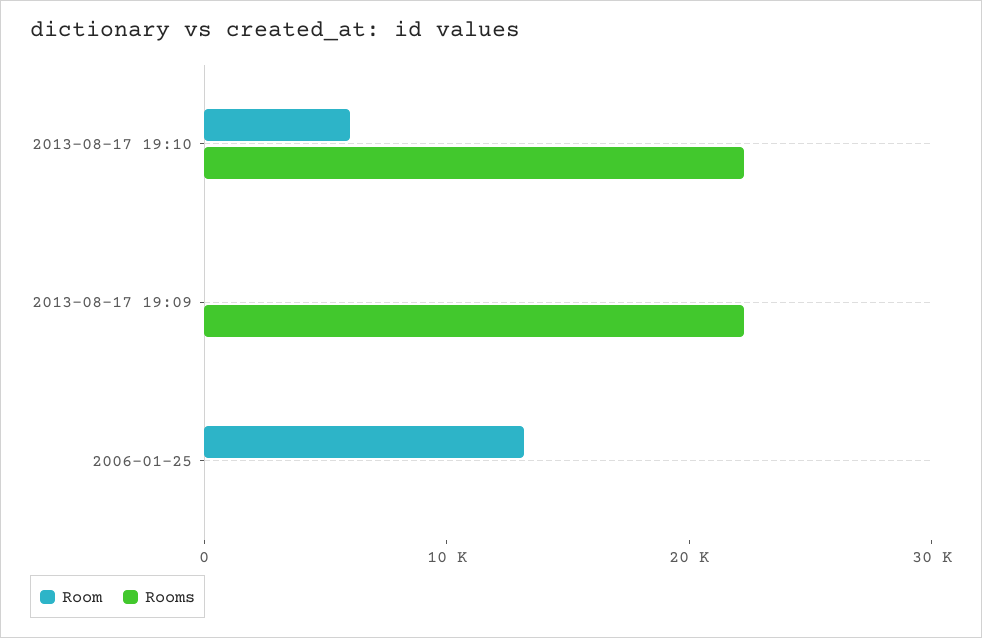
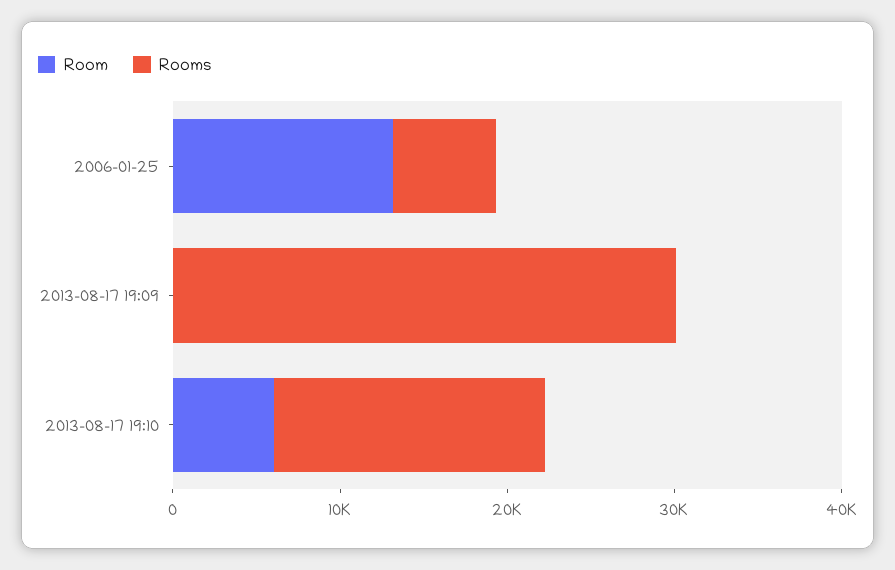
Rooms, 2013-08-17 19:10: 22000 -> 16000
Rooms, 2013-08-17 19:09: 22000 -> 30000
Rooms, 2006-01-25: 0 -> 6000

